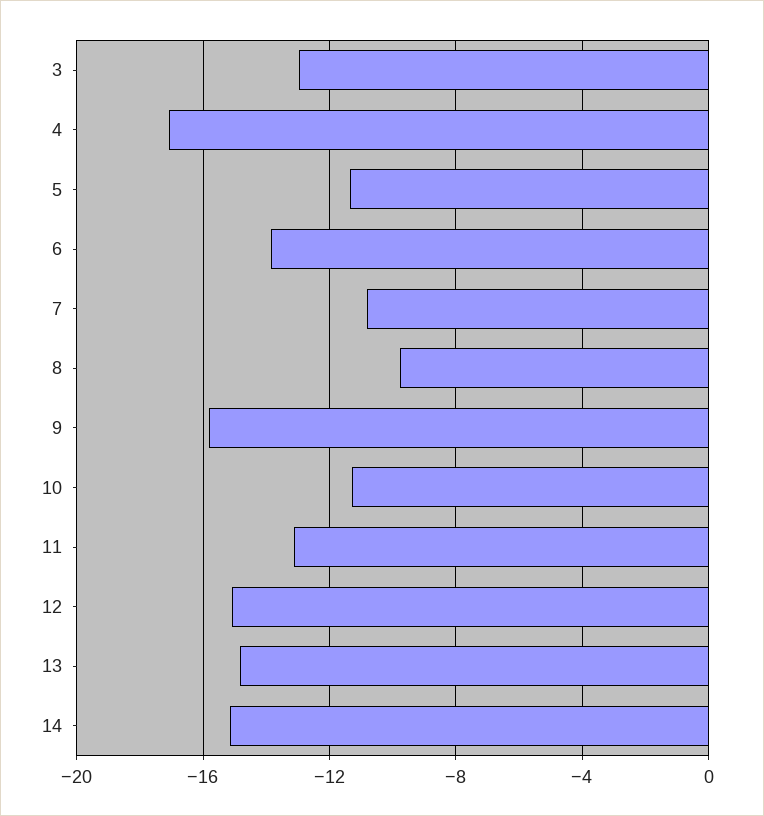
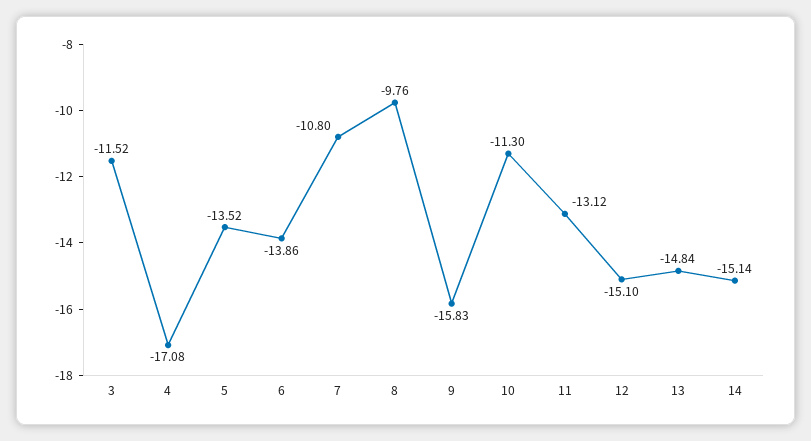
3: -13 -> -11.52
5: -11.5 -> -13.52

